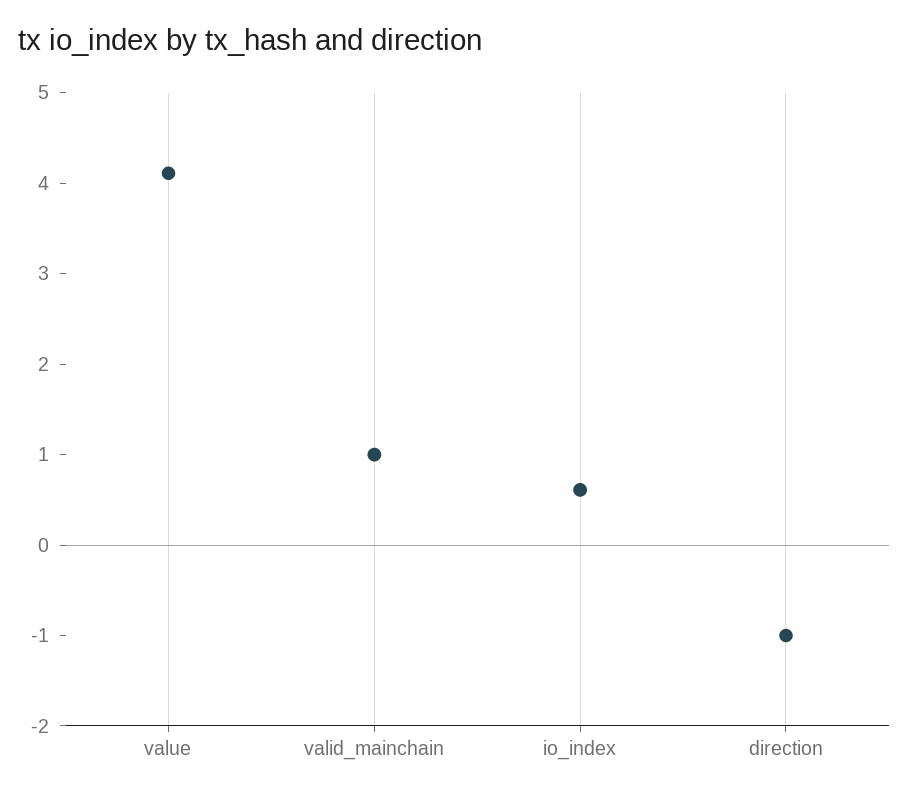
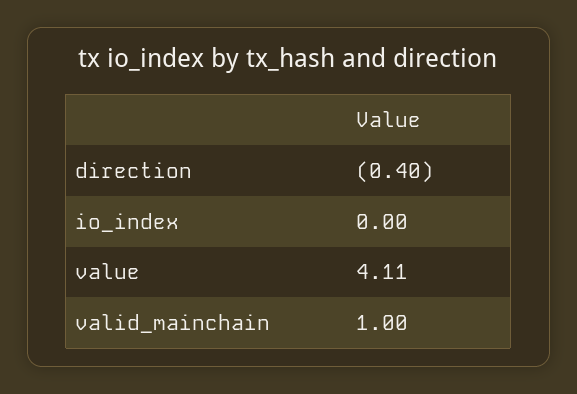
io_index: 0.6 -> 0
direction: -1 -> -0.4

